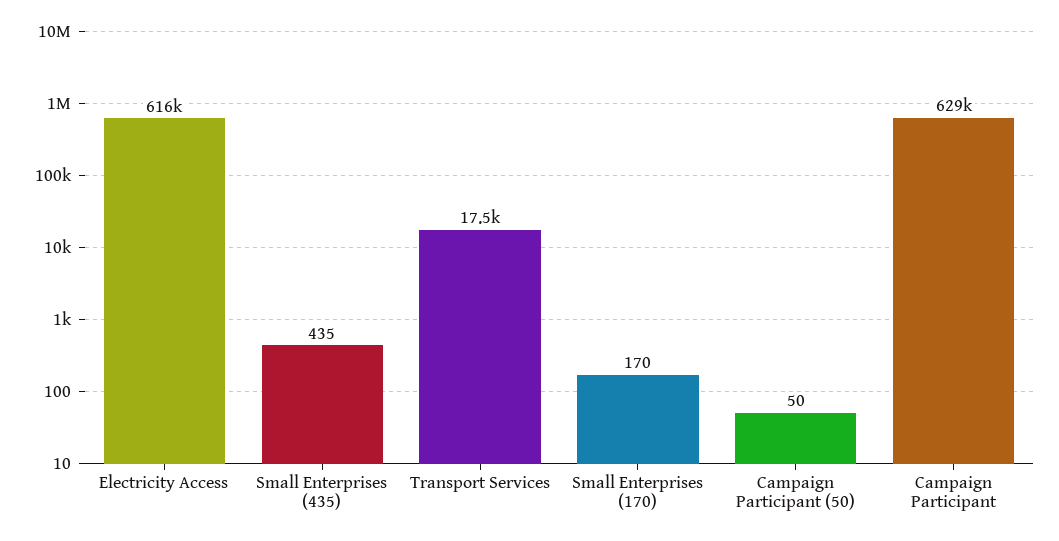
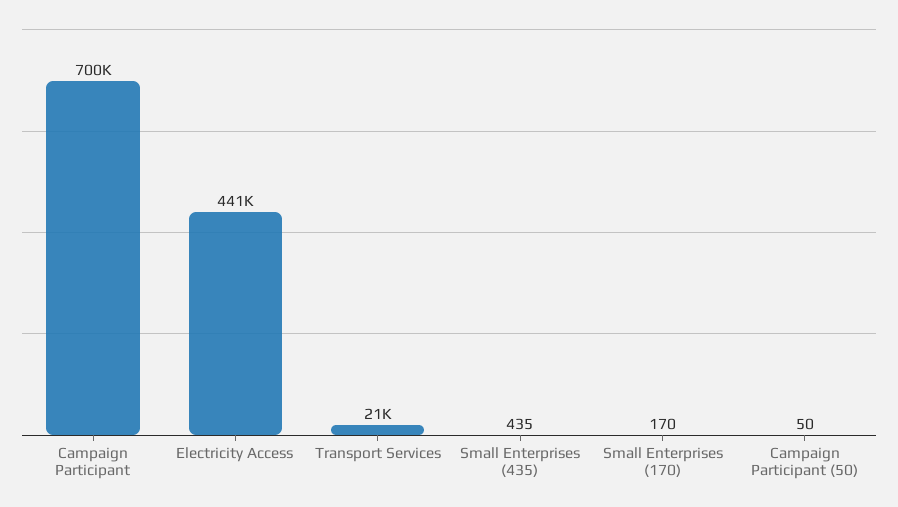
Electricity Access: 616000 -> 441000
Transport Services: 17500 -> 21000
Campaign Participant: 629000 -> 700000

